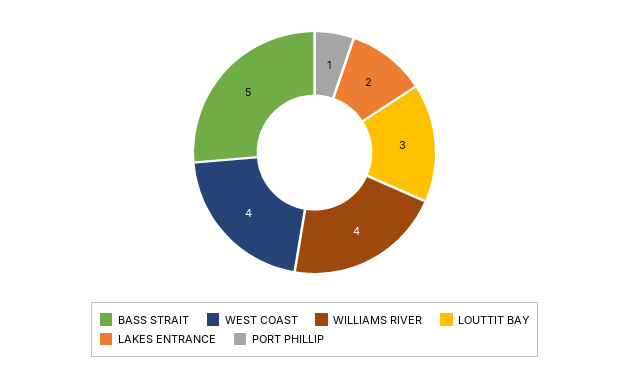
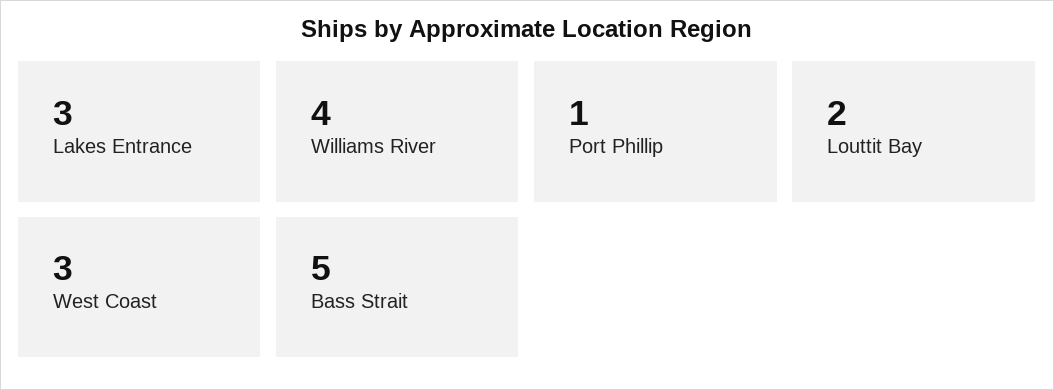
WEST COAST: 4 -> 3
LOUTTIT BAY: 3 -> 2
LAKES ENTRANCE: 2 -> 3

